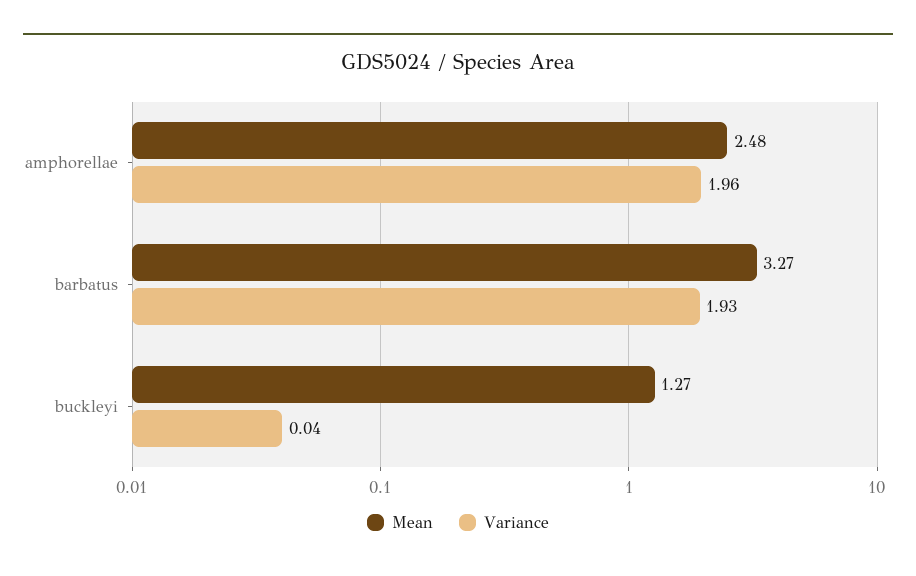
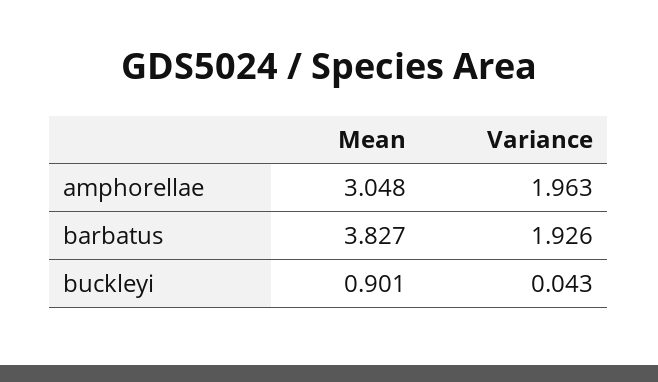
Mean, amphorellae: 2.48 -> 3.048
Mean, barbatus: 3.27 -> 3.827
Mean, buckleyi: 1.27 -> 0.901

